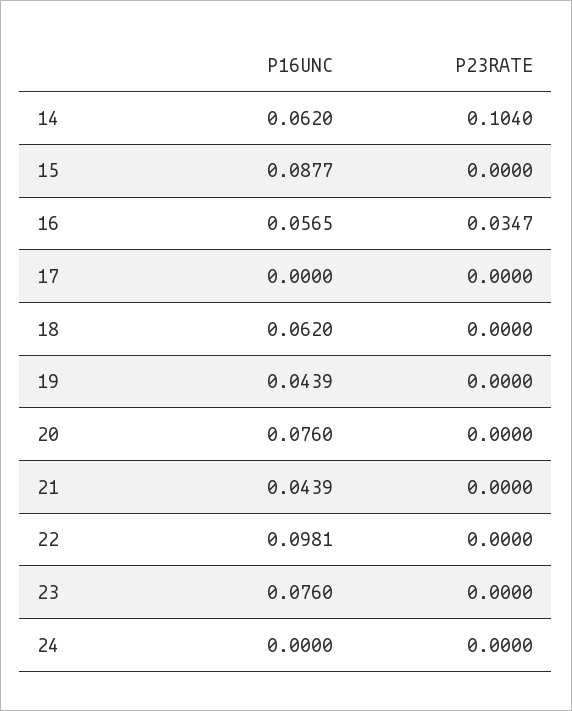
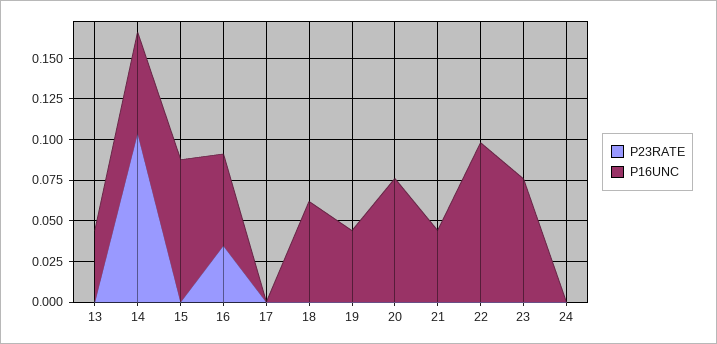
P23RATE, 13: none -> 0
P16UNC, 13: none -> 0.045

